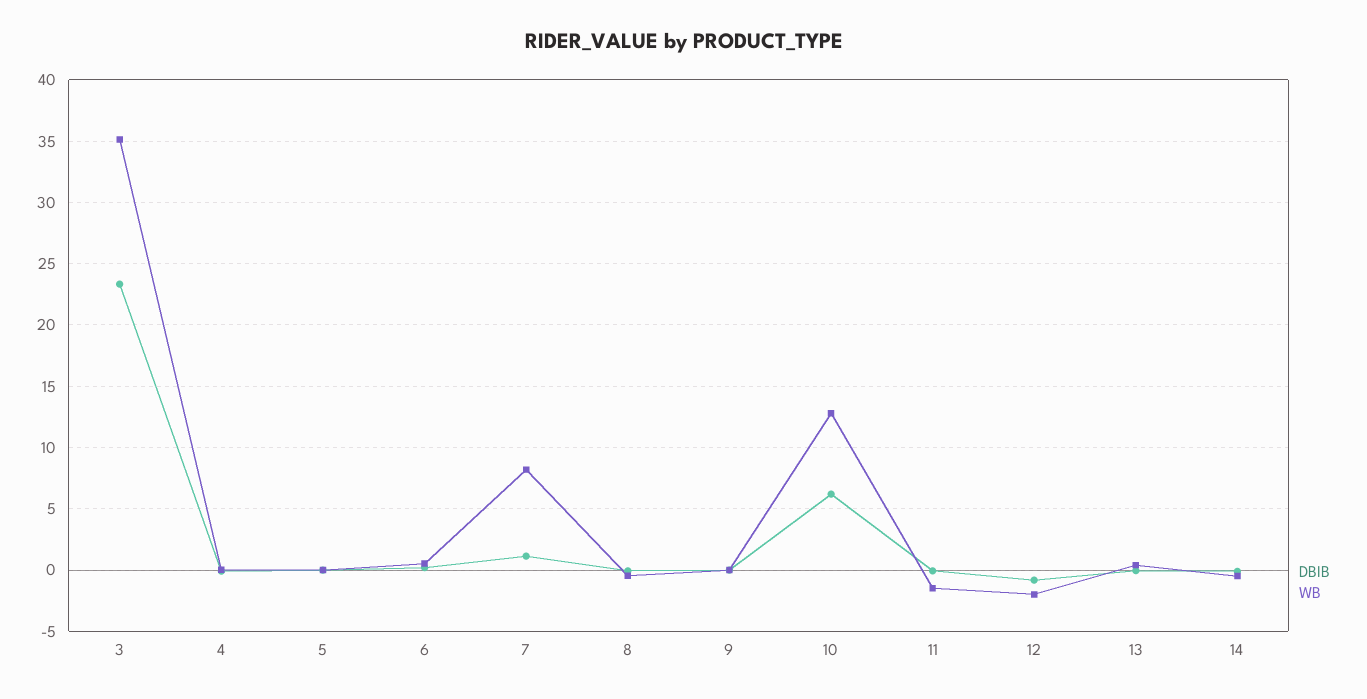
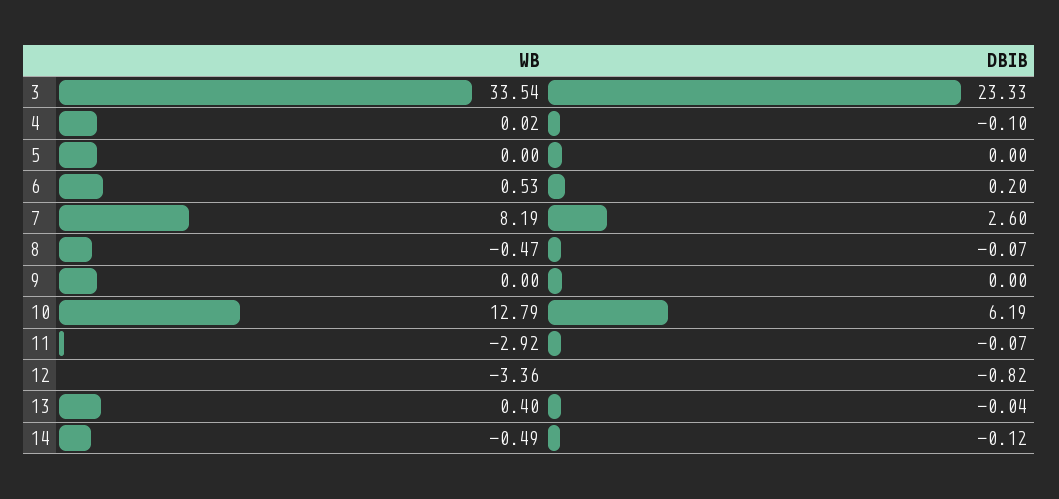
WB, 3: 35 -> 33.54
DBIB, 7: 1 -> 2.6
WB, 11: -1.5 -> -2.92
WB, 12: -2 -> -3.36

